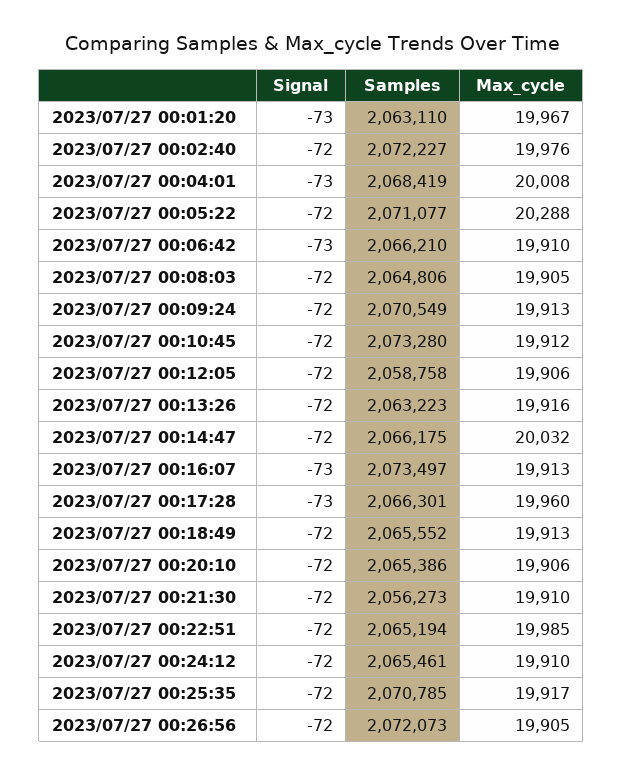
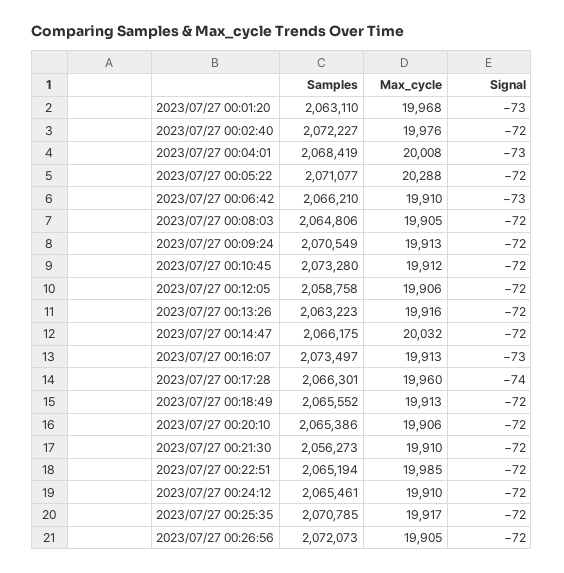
Max_cycle, 2023/07/27 00:01:20: 19967 -> 19968
Signal, 2023/07/27 00:17:28: -73 -> -74

